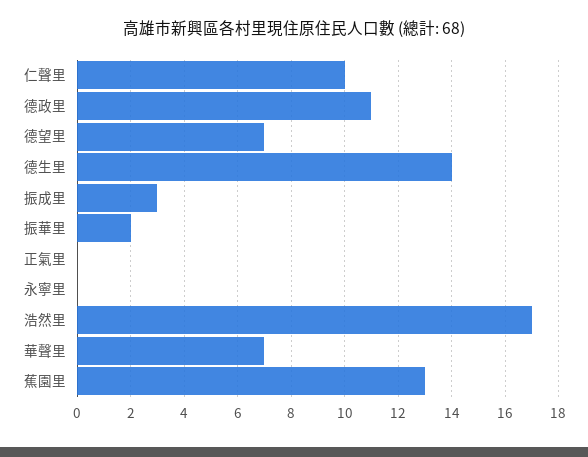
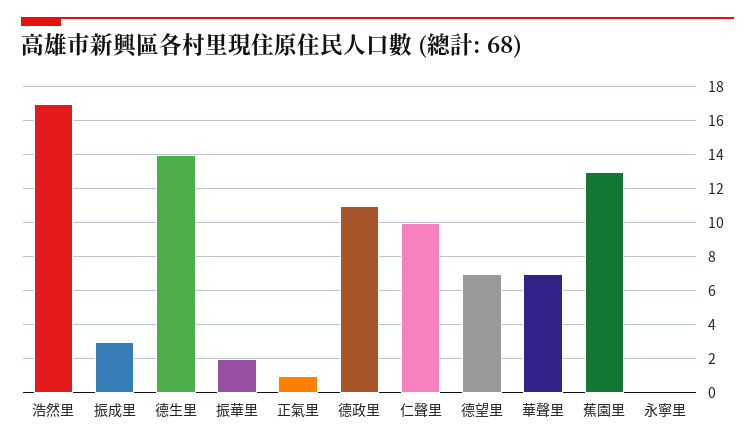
正氣里: 0 -> 1

